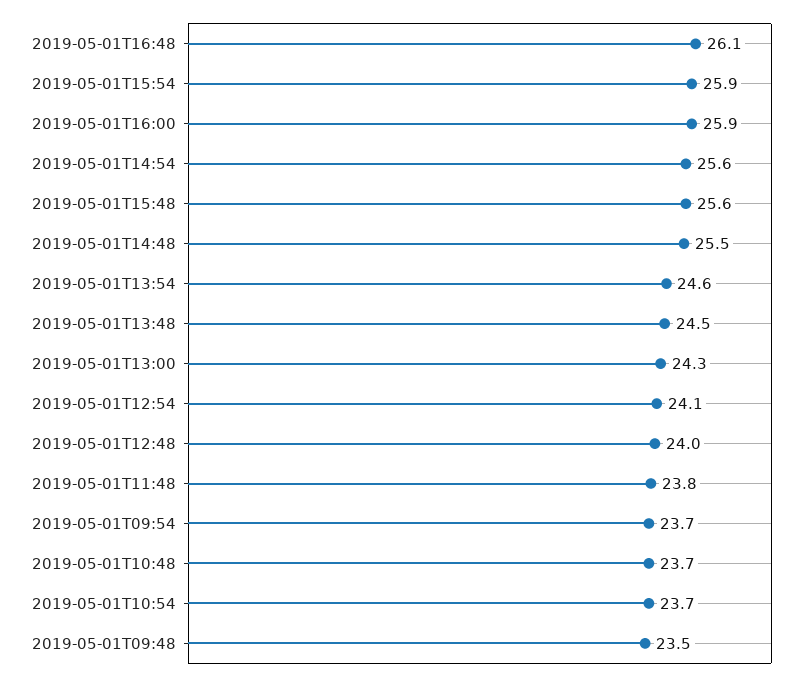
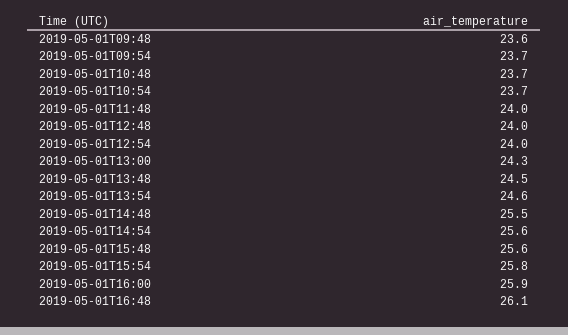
2019-05-01T15:54: 25.9 -> 25.8
2019-05-01T12:54: 24.1 -> 24
2019-05-01T11:48: 23.8 -> 24
2019-05-01T09:48: 23.5 -> 23.6

